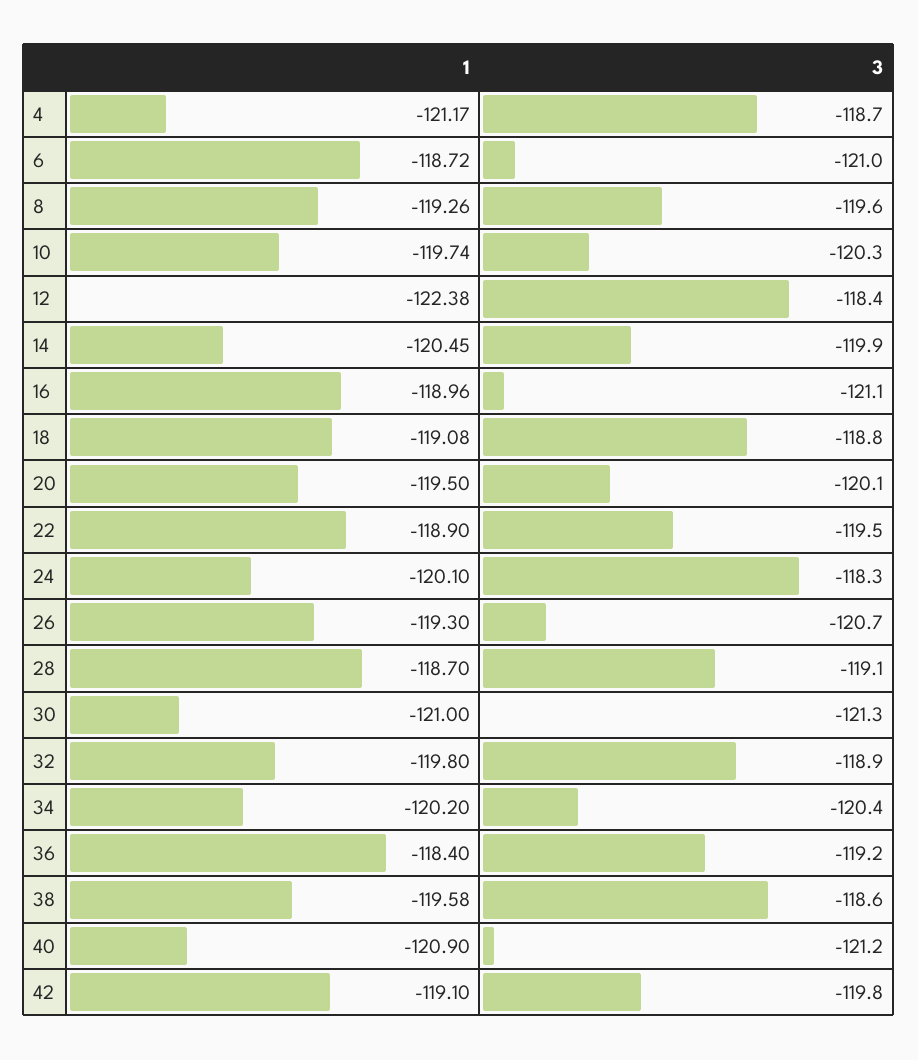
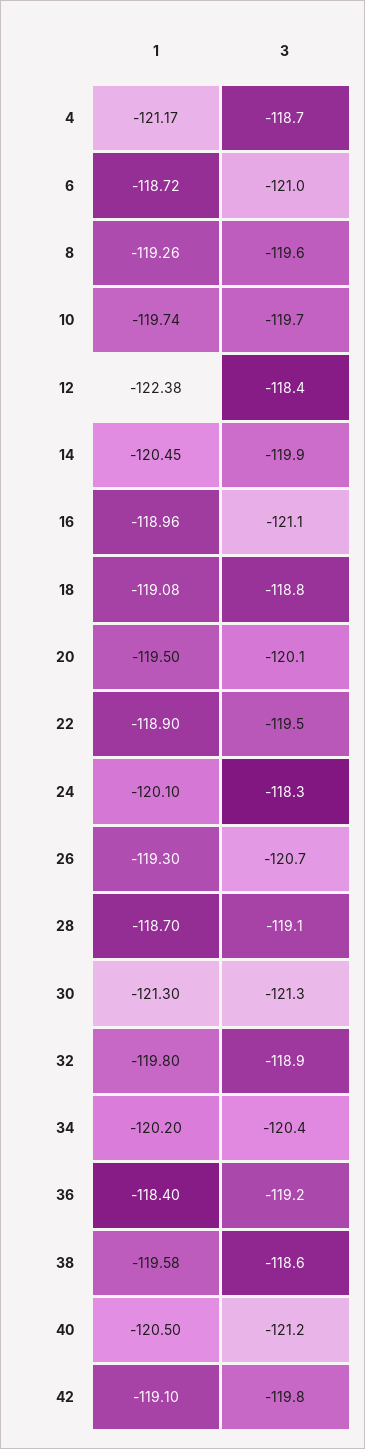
3, 10: -120.3 -> -119.7
1, 30: -121 -> -121.3
1, 40: -120.9 -> -120.5

